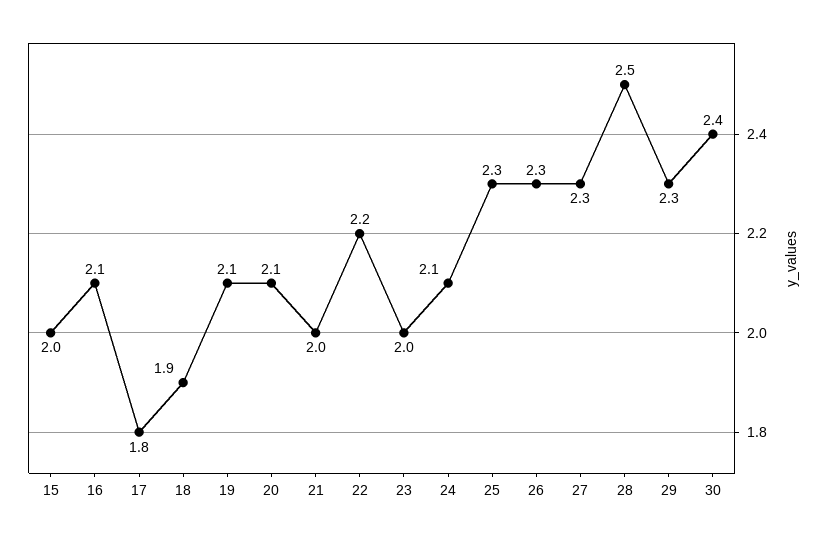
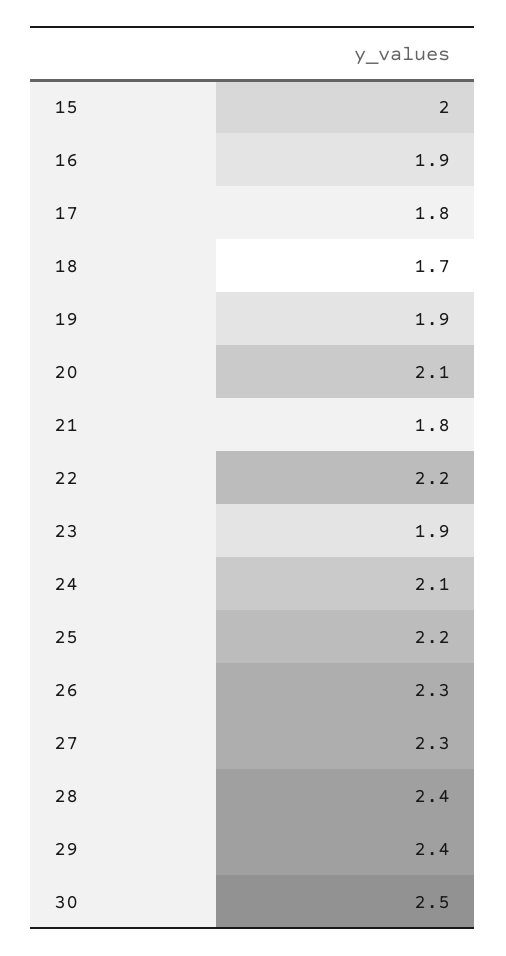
16: 2.1 -> 1.9
18: 1.9 -> 1.7
19: 2.1 -> 1.9
21: 2 -> 1.8
23: 2 -> 1.9
25: 2.3 -> 2.2
28: 2.5 -> 2.4
29: 2.3 -> 2.4
30: 2.4 -> 2.5

